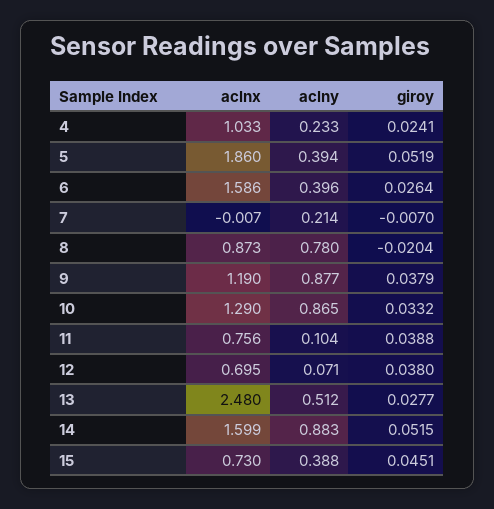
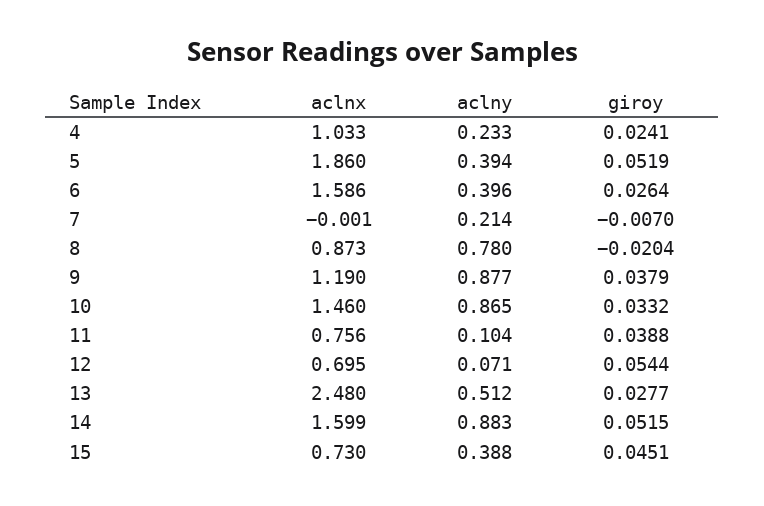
aclnx, 7: -0.007 -> -0.001
aclnx, 10: 1.29 -> 1.46
giroy, 12: 0.038 -> 0.0544

